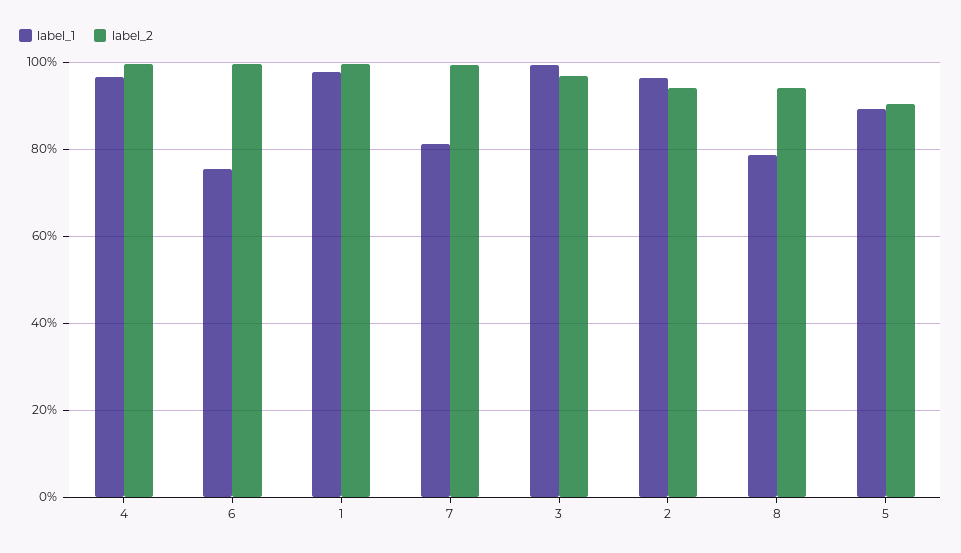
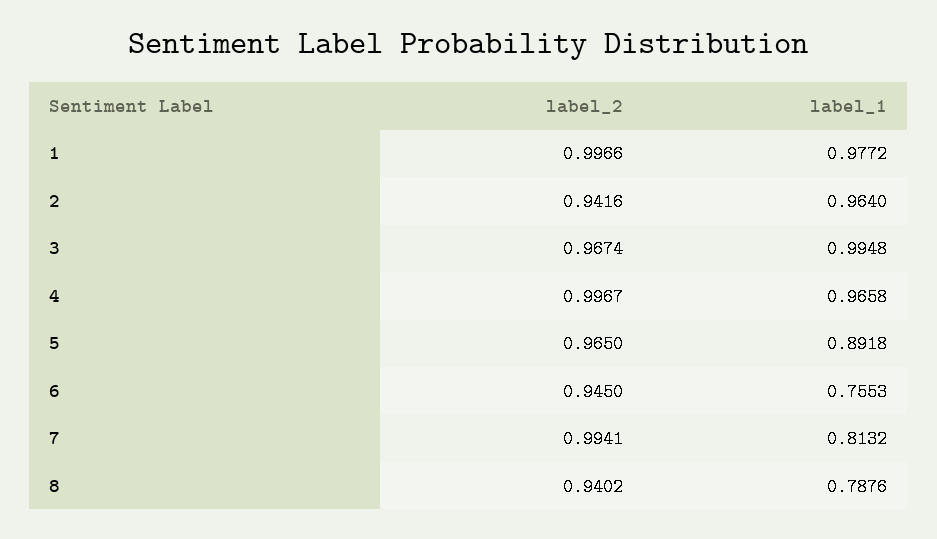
label_2, 6: 1 -> 0.945
label_2, 5: 0.9 -> 0.965

